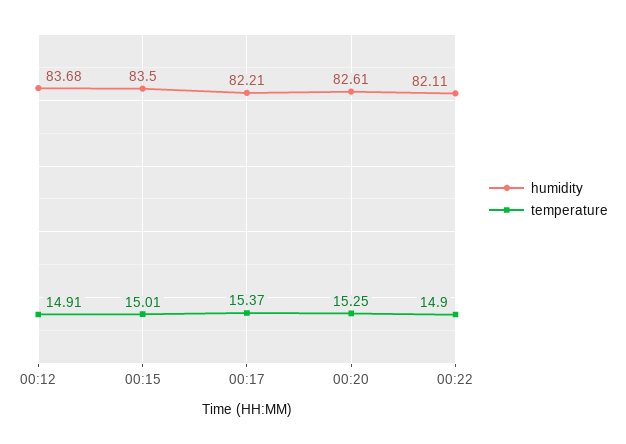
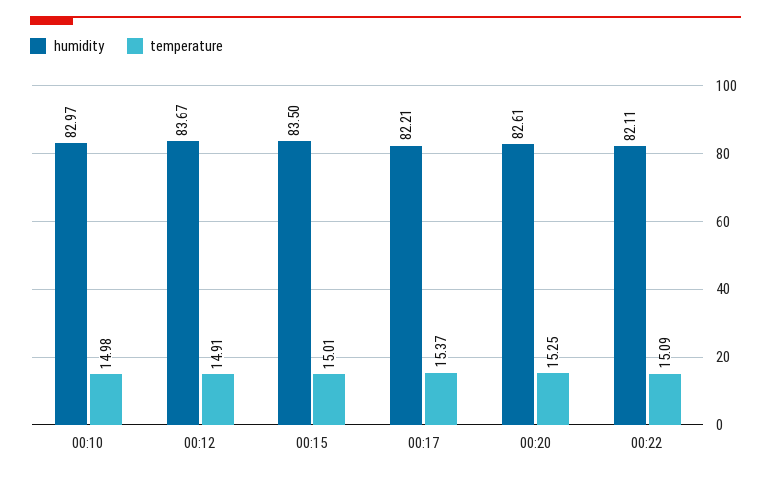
humidity, 00:12: 83.68 -> 83.67
temperature, 00:22: 14.9 -> 15.09
humidity, 00:10: none -> 82.97
temperature, 00:10: none -> 14.98

